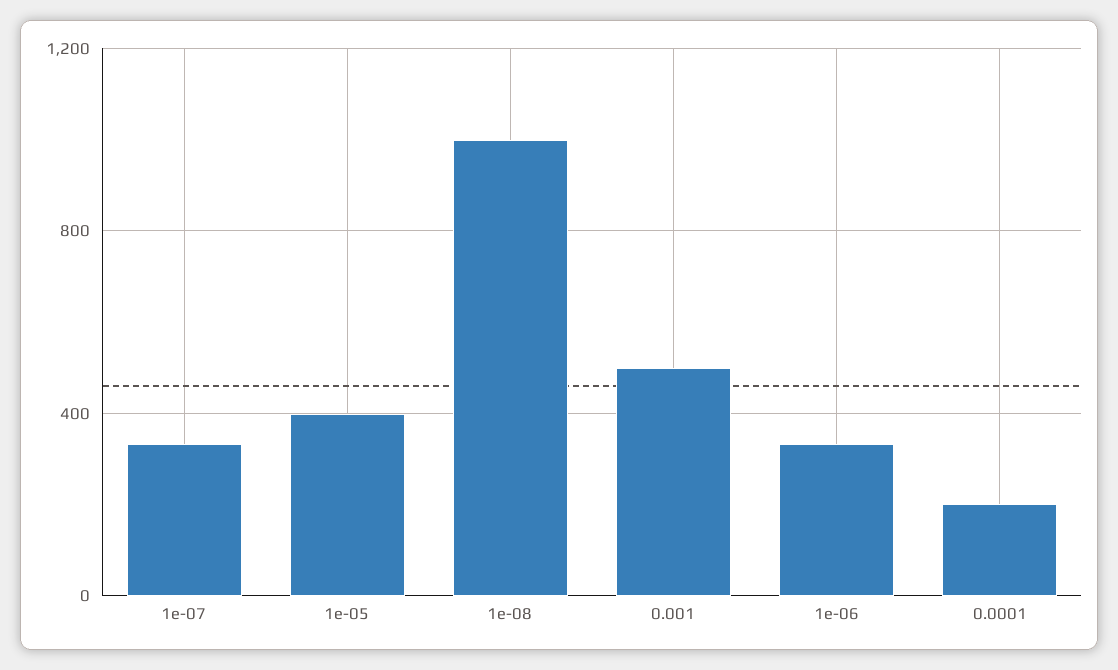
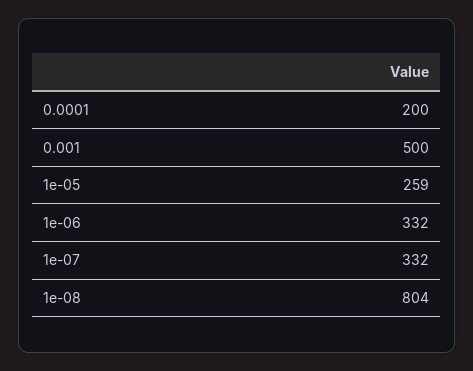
1e-05: 400 -> 259
1e-08: 1000 -> 804

